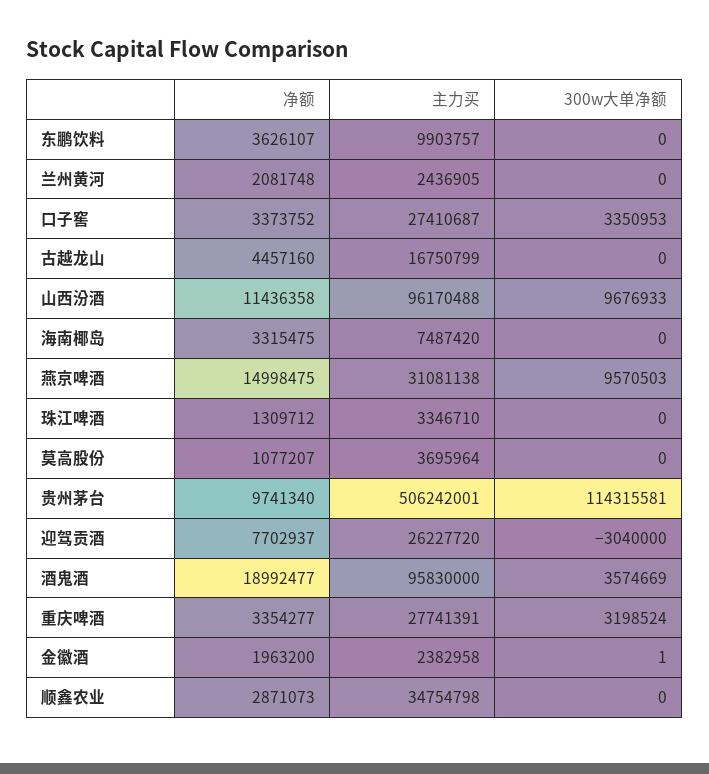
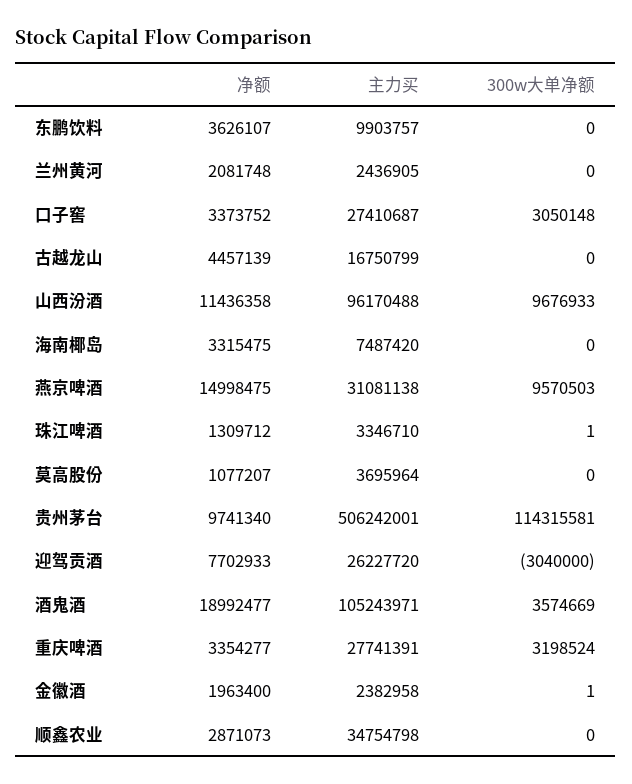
300w大单净额, 口子窖: 3350953 -> 3050148
净额, 古越龙山: 4457160 -> 4457139
300w大单净额, 珠江啤酒: 0 -> 1
净额, 迎驾贡酒: 7702937 -> 7702933
主力买, 酒鬼酒: 95830000 -> 105243971
净额, 金徽酒: 1963200 -> 1963400

